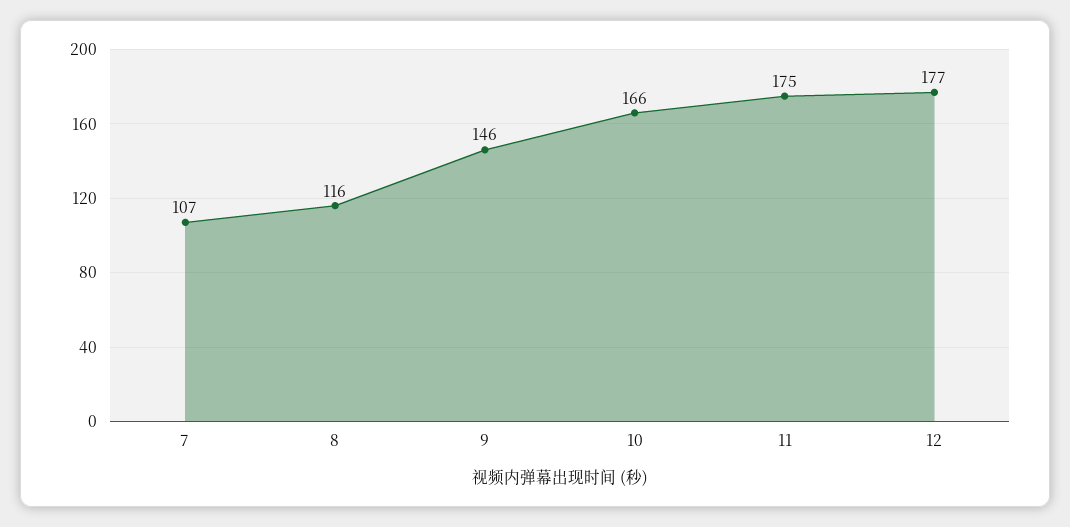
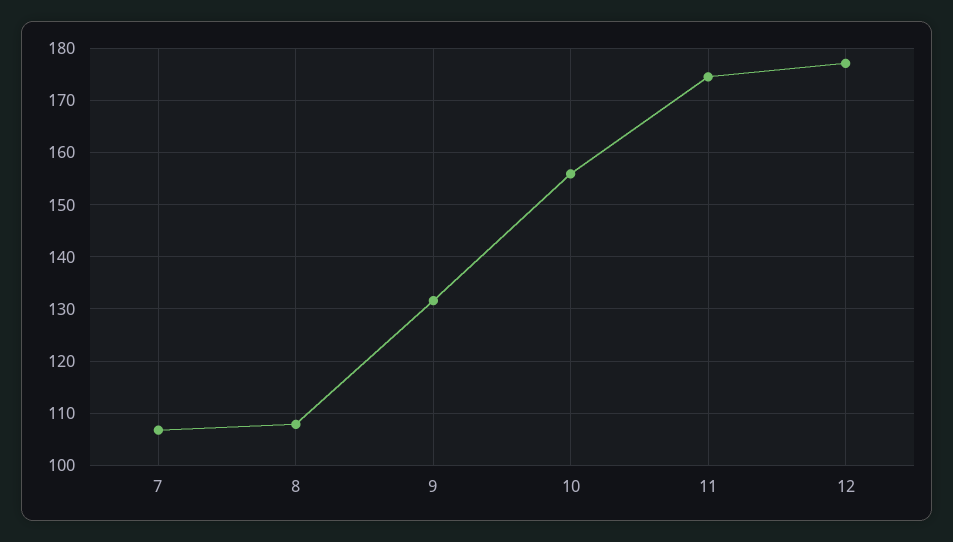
8: 116 -> 108
9: 146 -> 132
10: 166 -> 156

